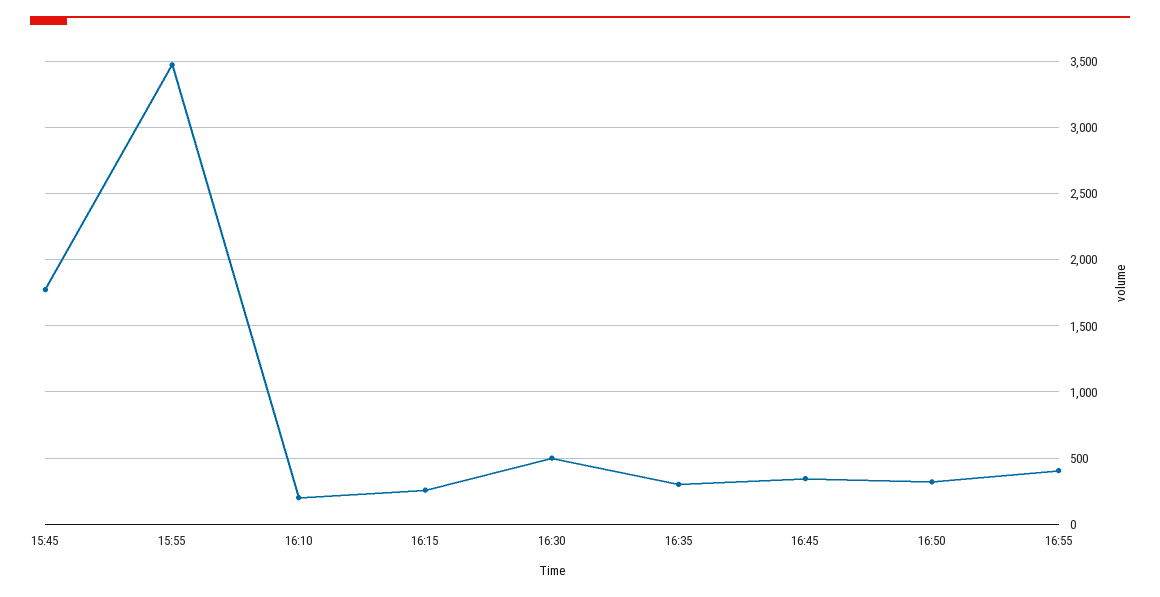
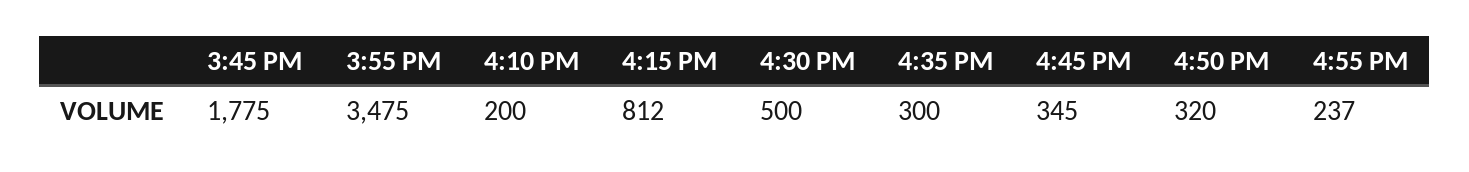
16:15: 250 -> 812
16:55: 400 -> 237

